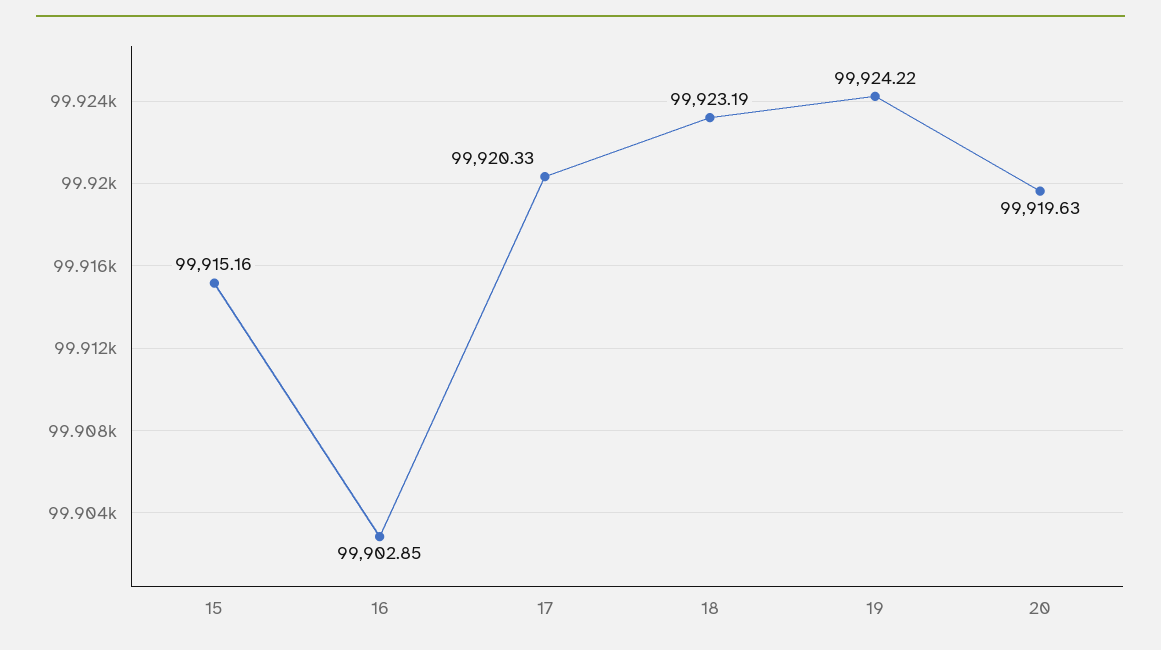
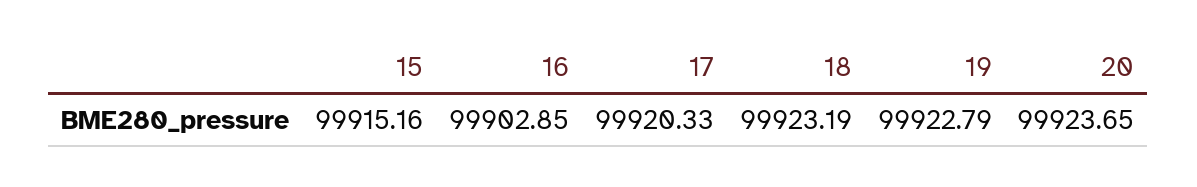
19: 99924.22 -> 99922.79
20: 99919.63 -> 99923.65

